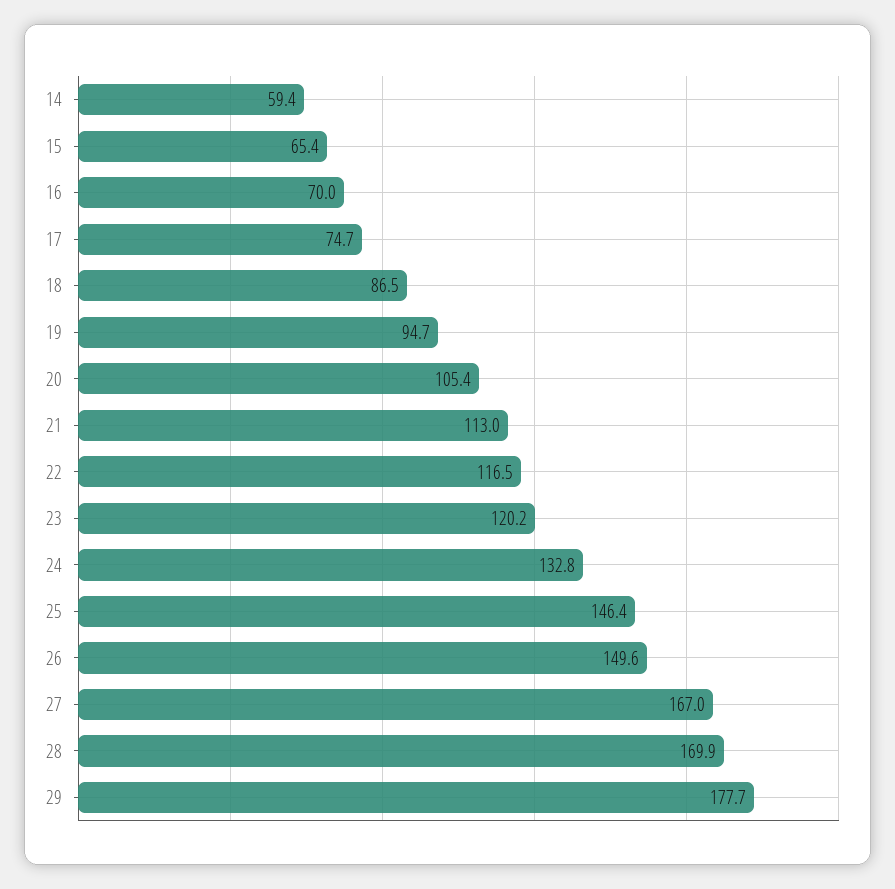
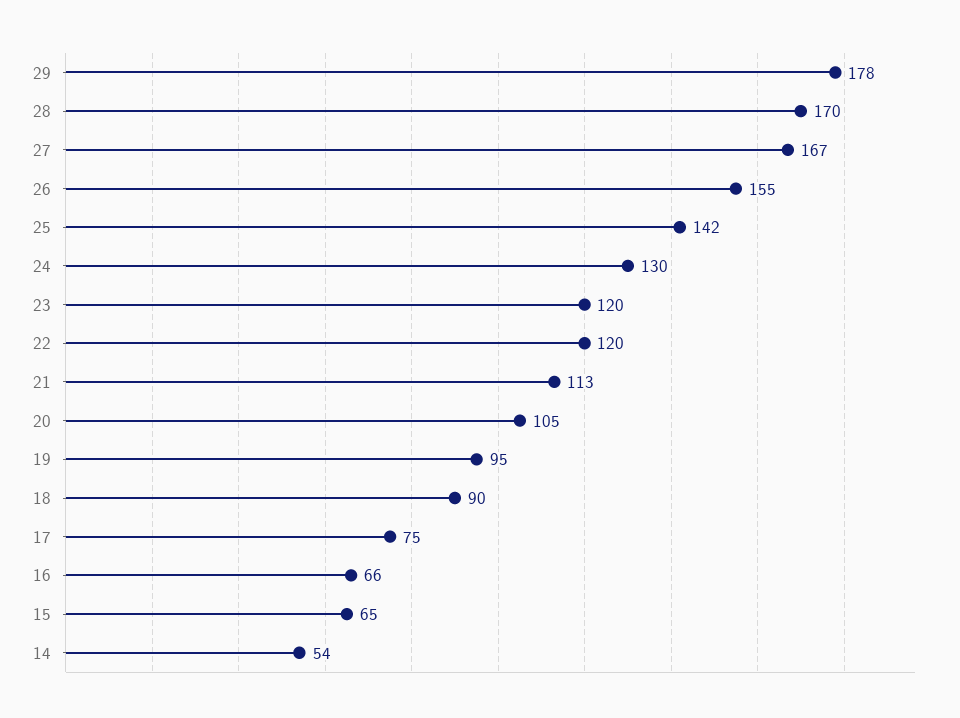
14: 59.4 -> 54
16: 70 -> 66
18: 86.5 -> 90
22: 116.5 -> 120
24: 132.8 -> 130
25: 146.4 -> 142
26: 149.6 -> 155

